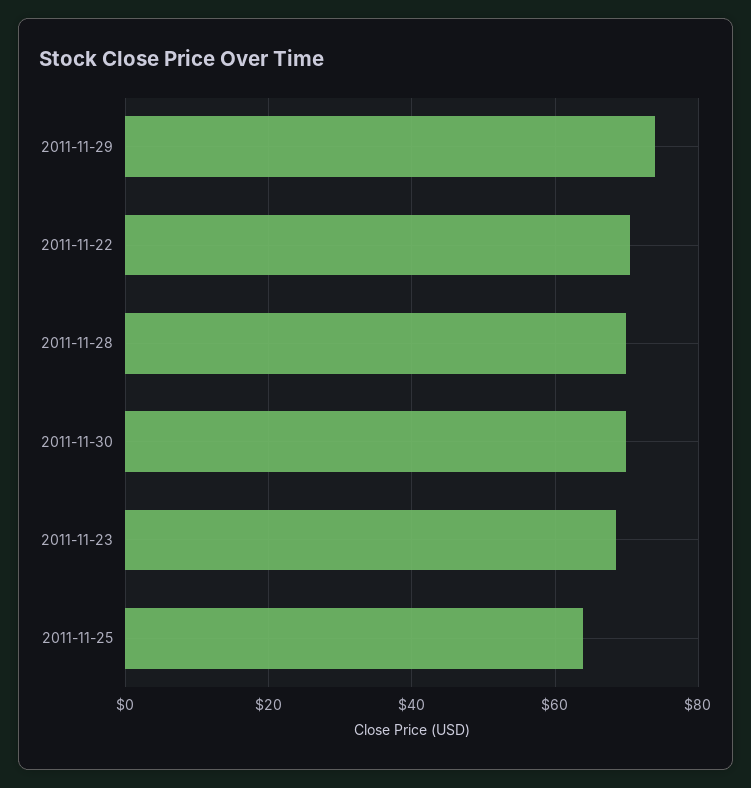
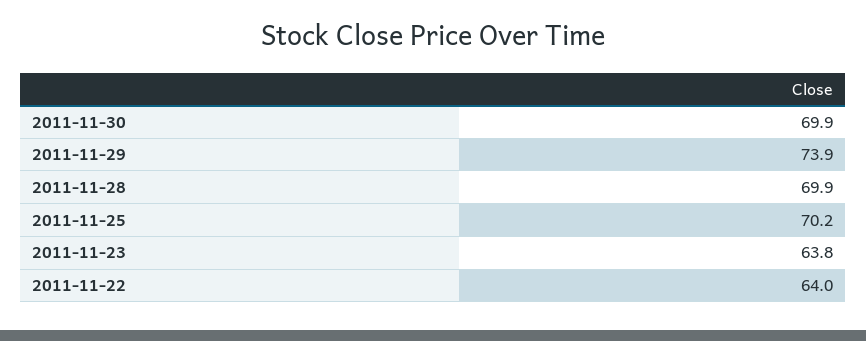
2011-11-22: 70 -> 64
2011-11-23: 68 -> 63.8
2011-11-25: 64 -> 70.2

